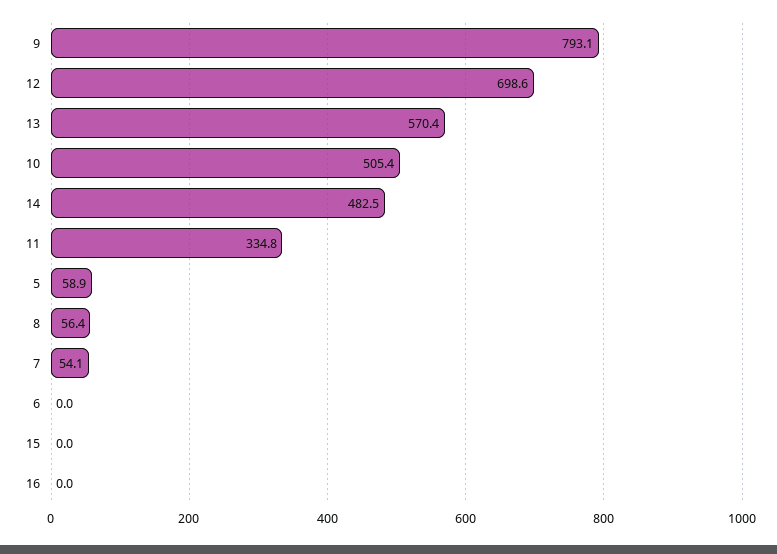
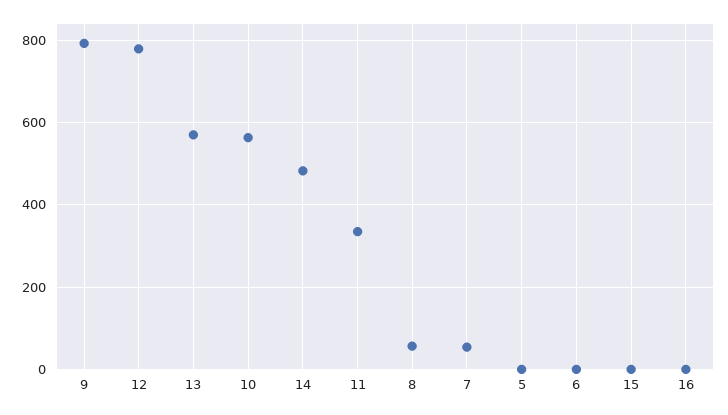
12: 698.6 -> 780
10: 505.4 -> 560
5: 58.9 -> 0

